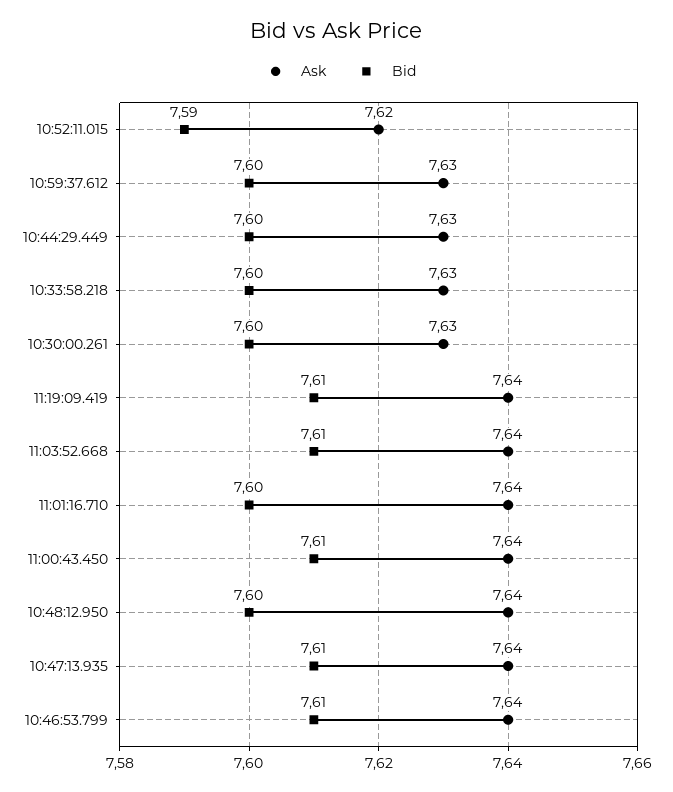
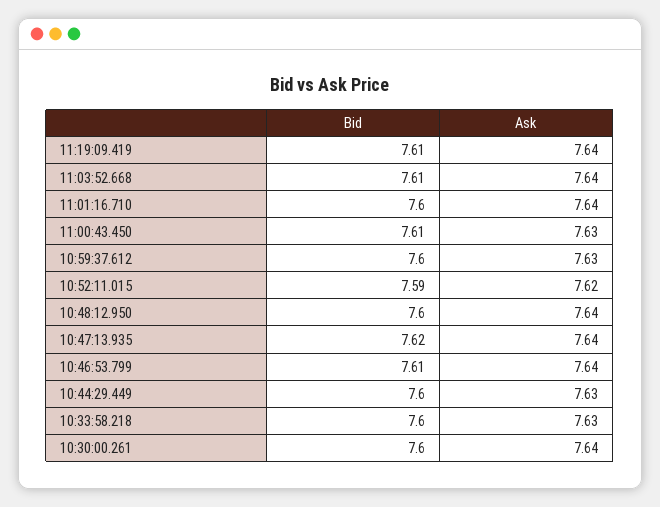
Ask, 10:30:00.261: 7.63 -> 7.64
Ask, 11:00:43.450: 7.64 -> 7.63
Bid, 10:47:13.935: 7.61 -> 7.62

